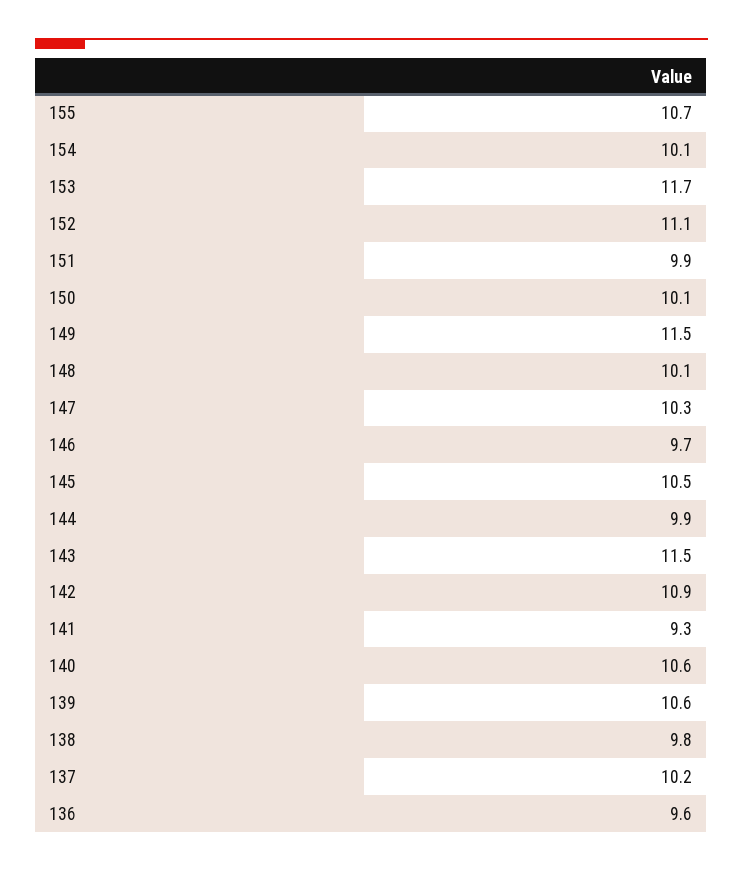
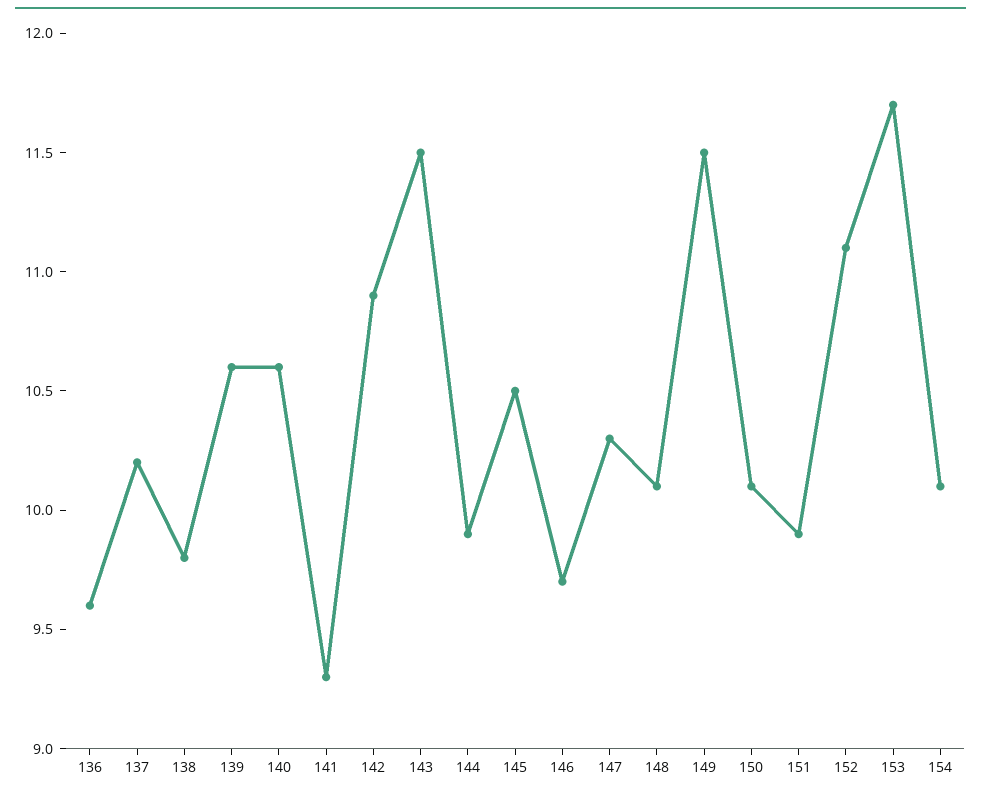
155: 10.7 -> none

